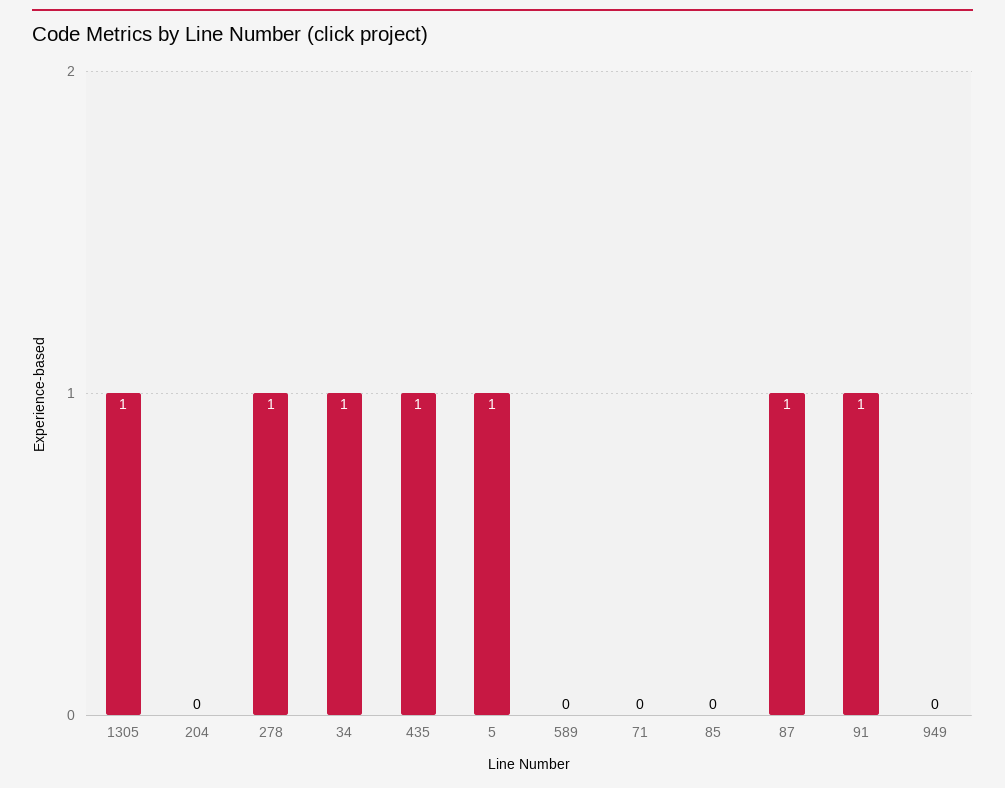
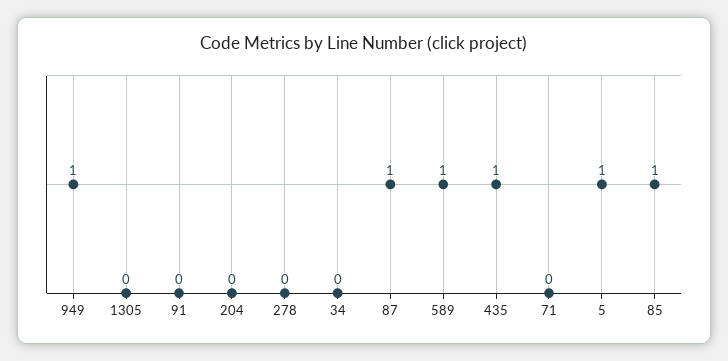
1305: 1 -> 0
278: 1 -> 0
34: 1 -> 0
589: 0 -> 1
85: 0 -> 1
91: 1 -> 0
949: 0 -> 1

